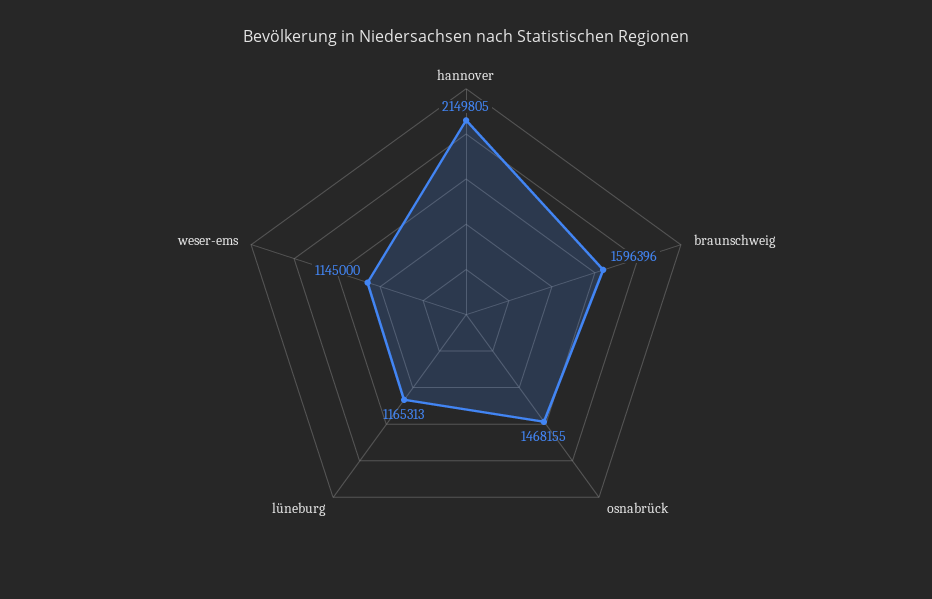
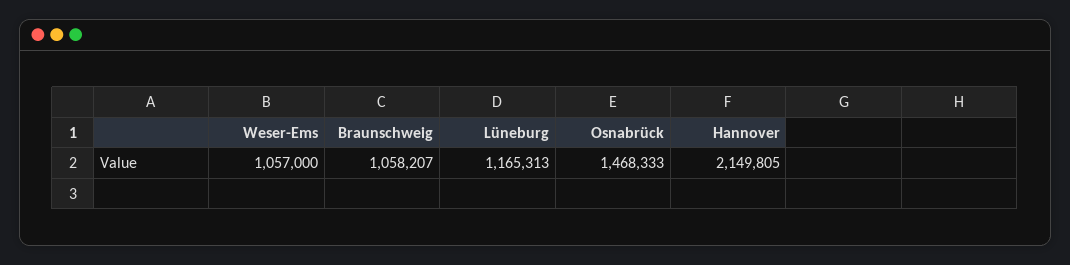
braunschweig: 1596396 -> 1058207
osnabrück: 1468155 -> 1468333
weser-ems: 1145000 -> 1057000

